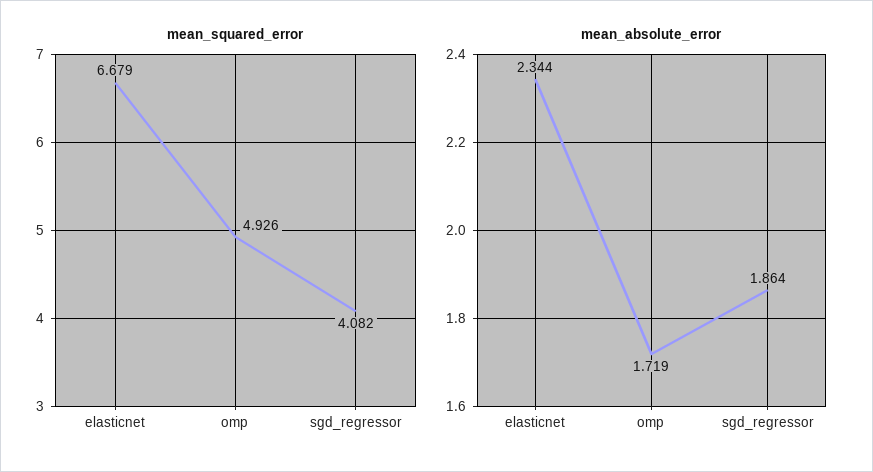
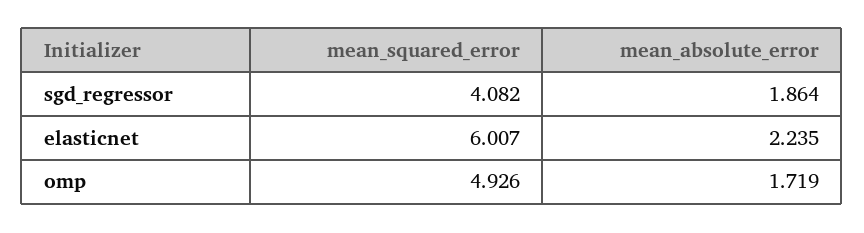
mean_squared_error, elasticnet: 6.679 -> 6.007
mean_absolute_error, elasticnet: 2.344 -> 2.235

